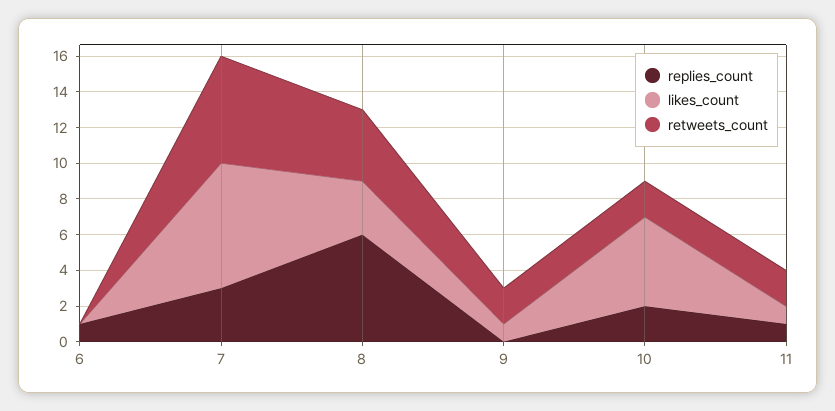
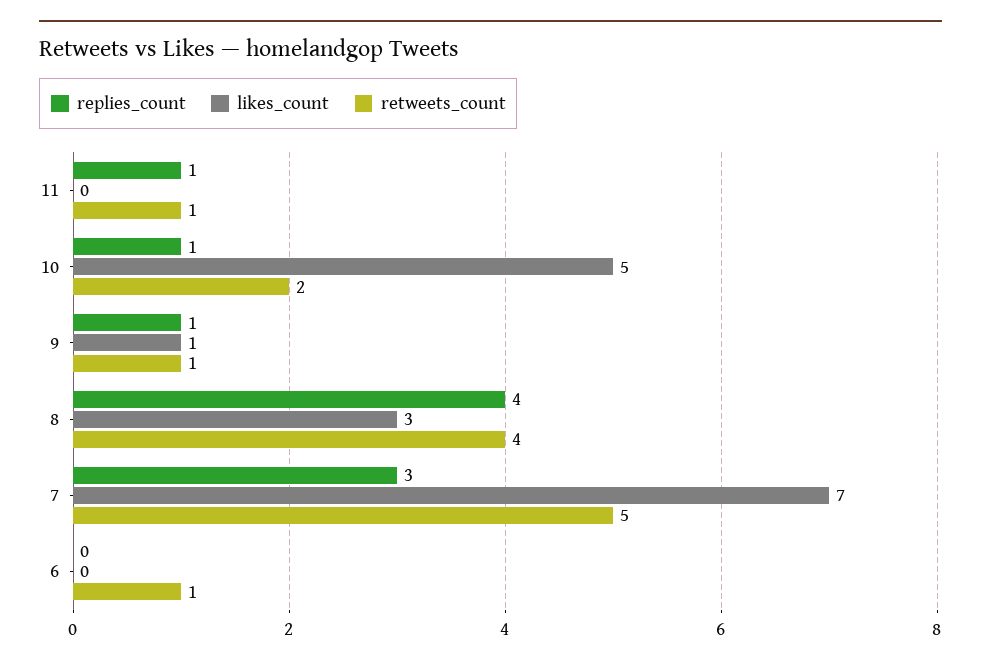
replies_count, 6: 1 -> 0
retweets_count, 6: 0 -> 1
retweets_count, 7: 6 -> 5
replies_count, 8: 6 -> 4
replies_count, 9: 0 -> 1
retweets_count, 9: 2 -> 1
replies_count, 10: 2 -> 1
likes_count, 11: 1 -> 0
retweets_count, 11: 2 -> 1

